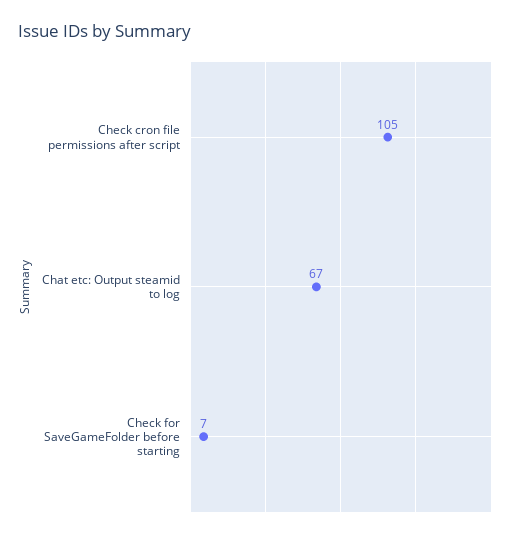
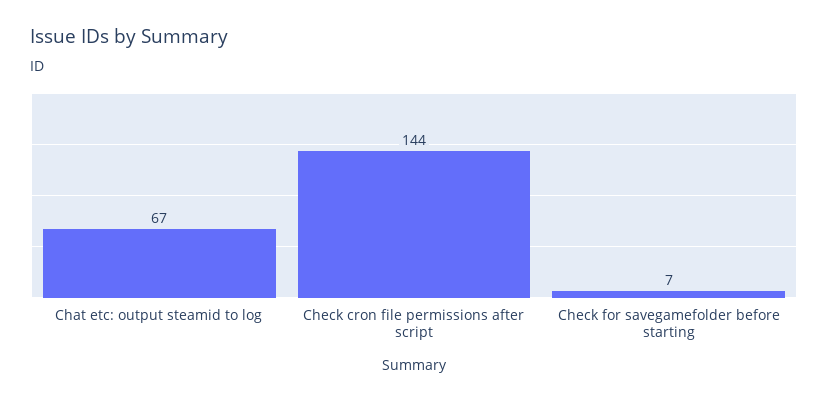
Check cron file permissions after script: 105 -> 144

